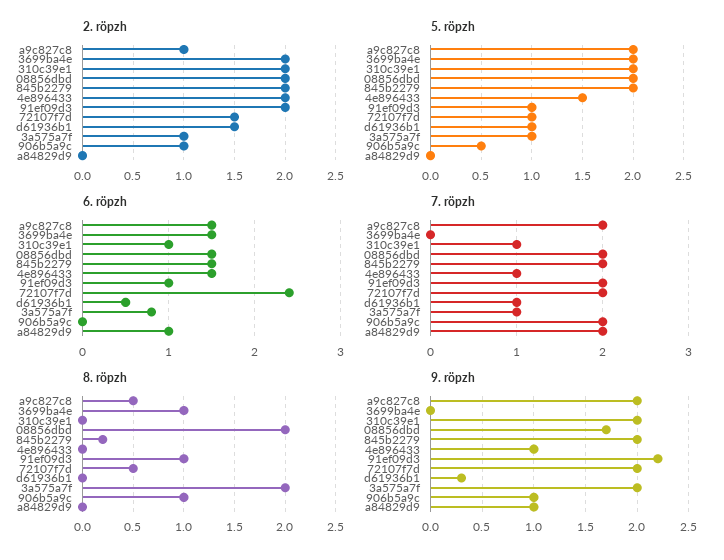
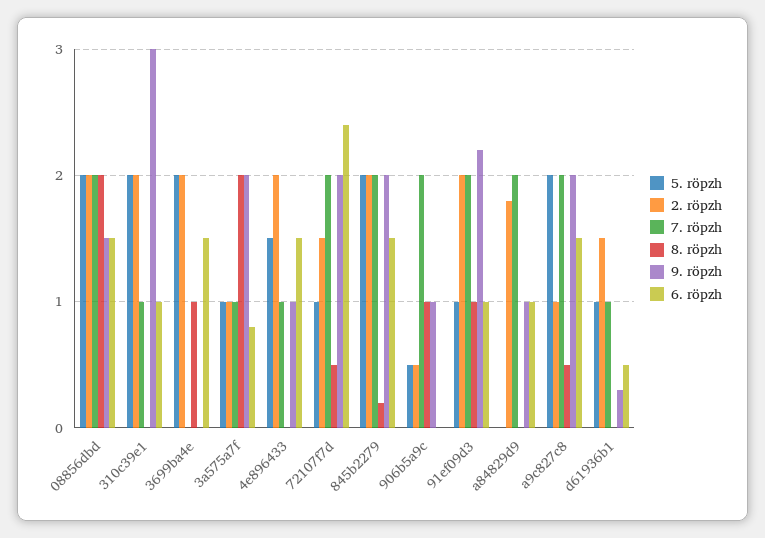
2. röpzh, 906b5a9c: 1 -> 0.5
2. röpzh, a84829d9: 0 -> 1.8
9. röpzh, 310c39e1: 2 -> 3
9. röpzh, 08856dbd: 1.7 -> 1.5

